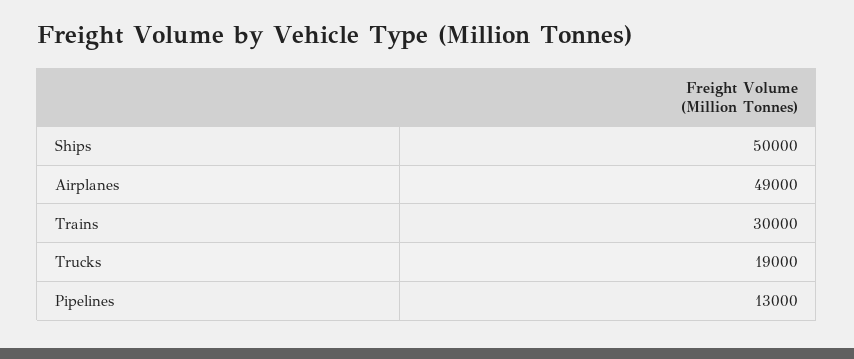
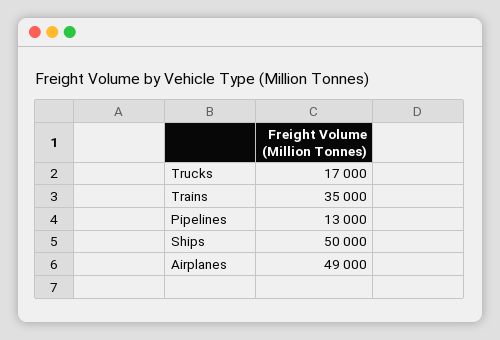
Trains: 30000 -> 35000
Trucks: 19000 -> 17000

